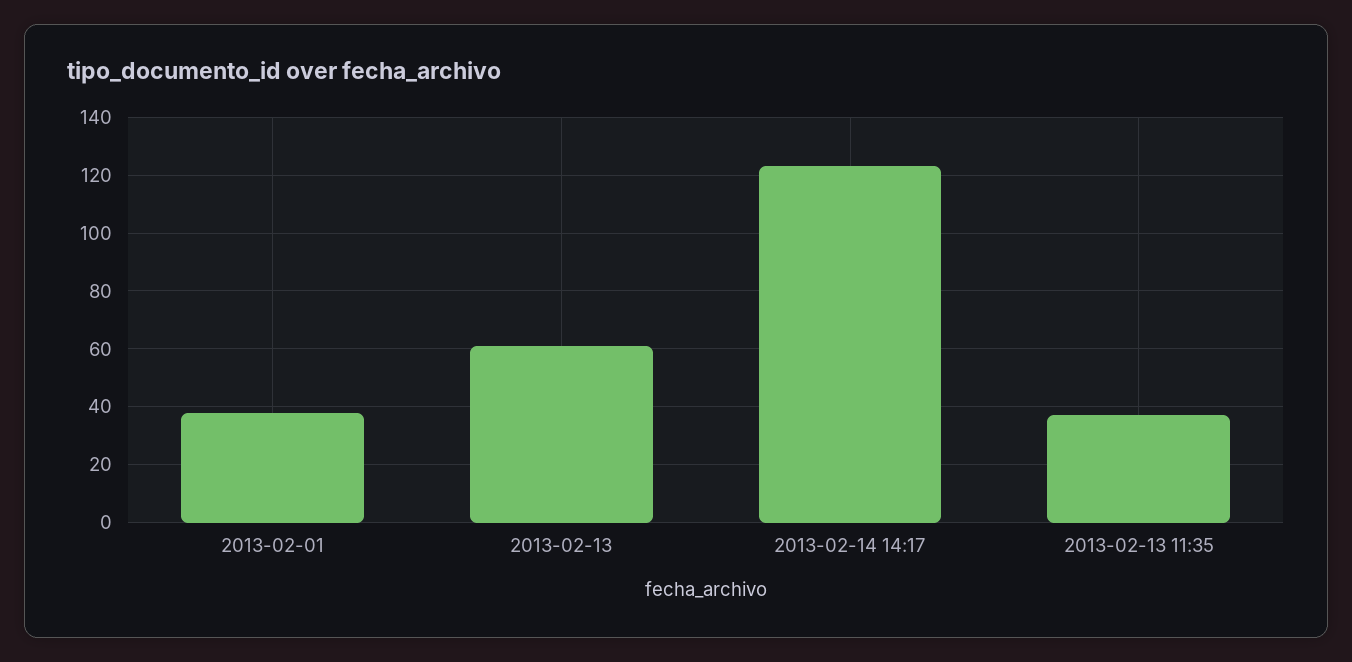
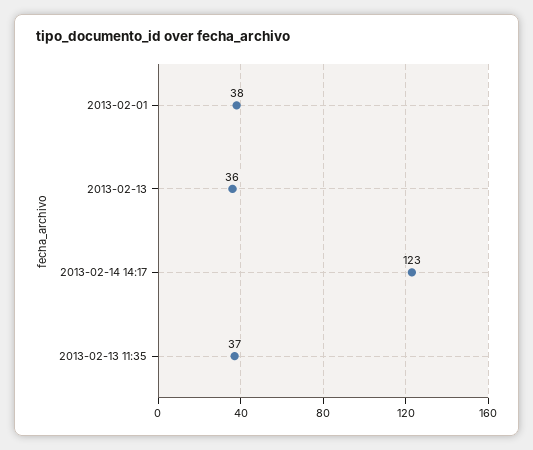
2013-02-13: 60 -> 36

